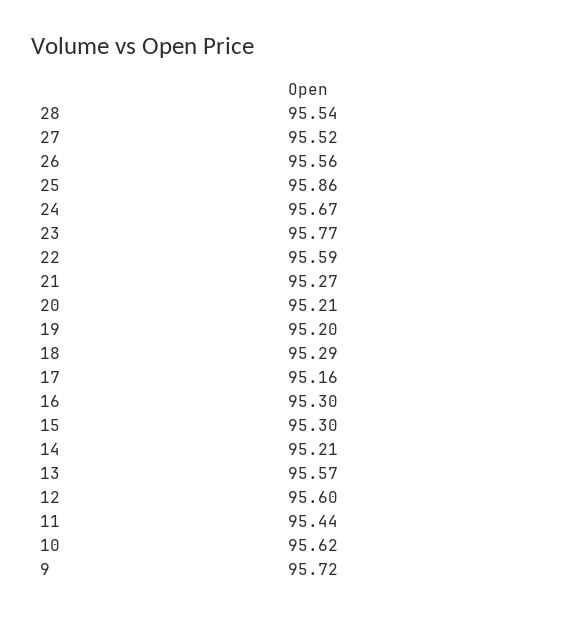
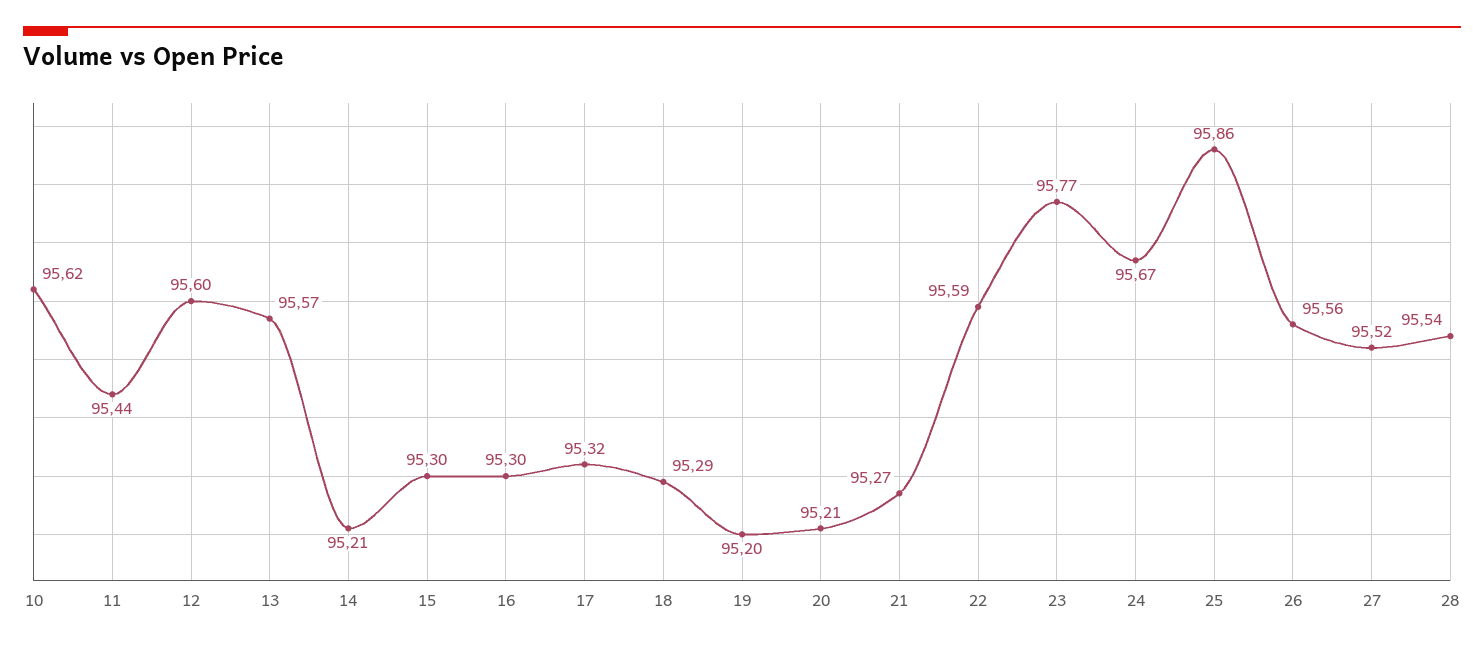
17: 95.16 -> 95.32
9: 95.72 -> none

